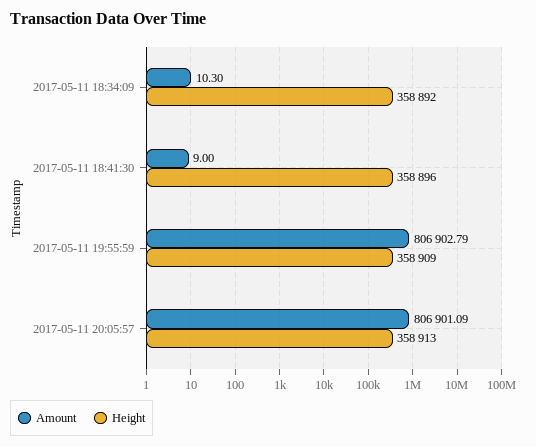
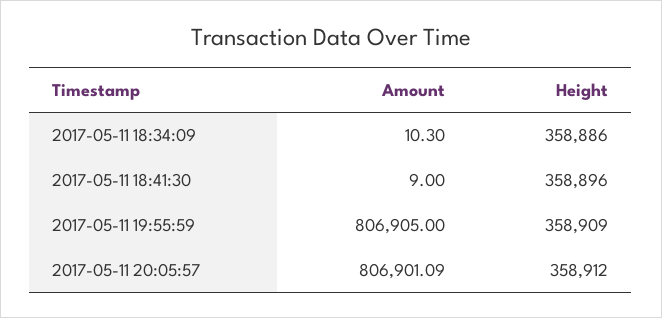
Height, 2017-05-11 18:34:09: 358892 -> 358886
Amount, 2017-05-11 19:55:59: 806902.79 -> 806905
Height, 2017-05-11 20:05:57: 358913 -> 358912

